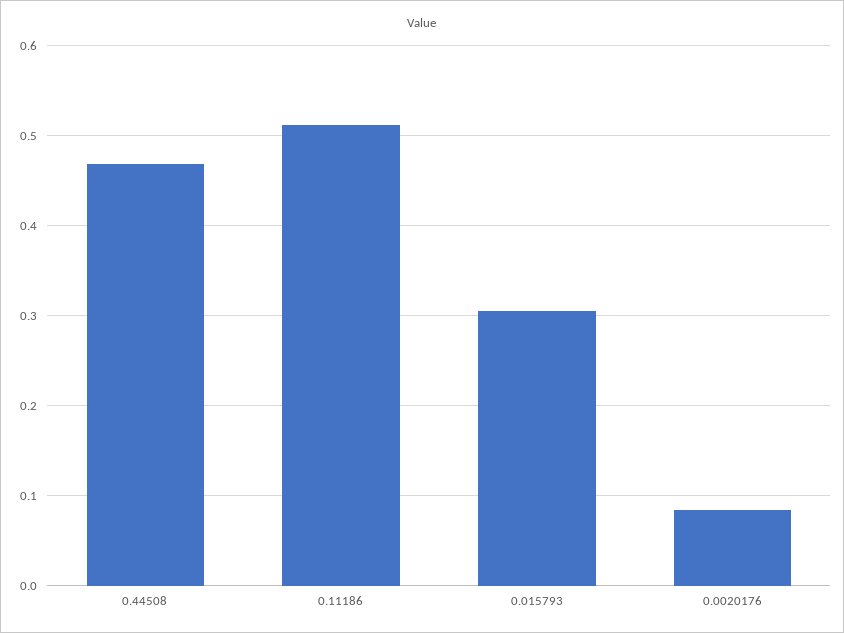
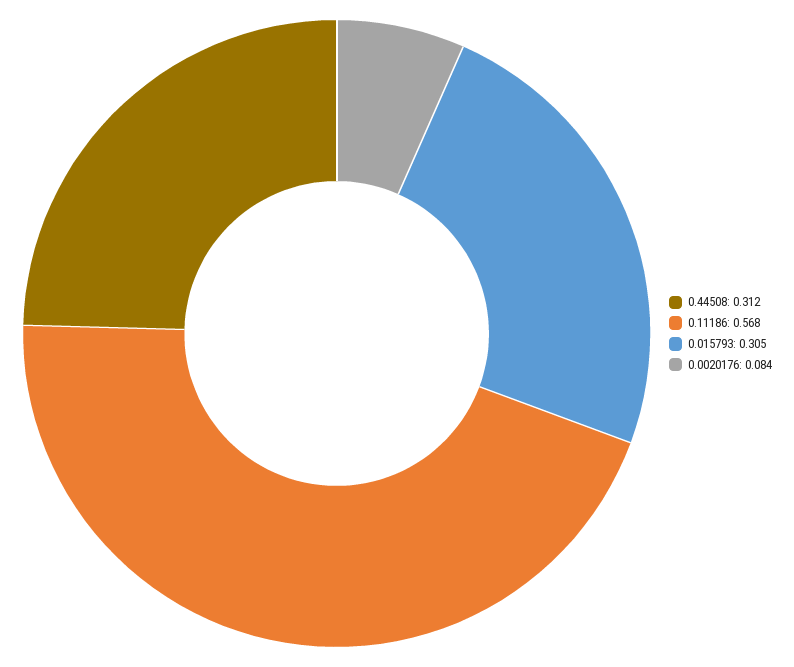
0.44508: 0.47 -> 0.312
0.11186: 0.51 -> 0.568

